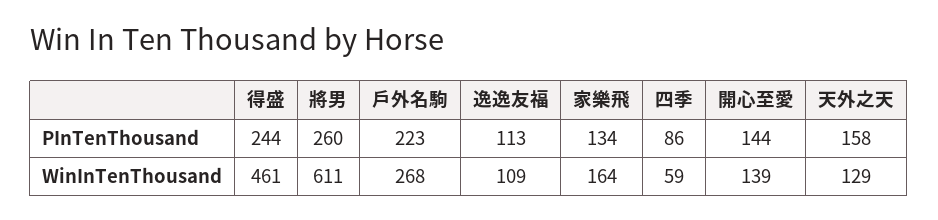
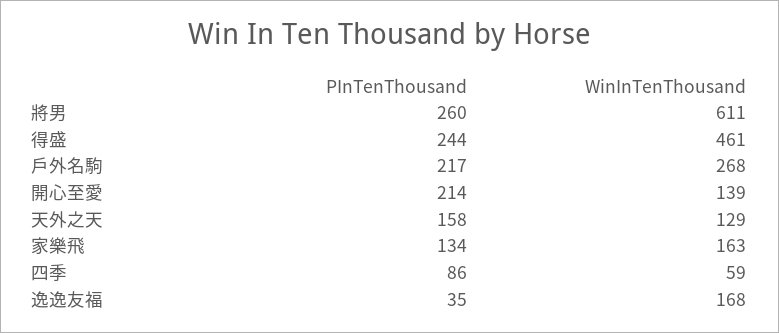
戶外名駒, PInTenThousand: 223 -> 217
逸逸友福, PInTenThousand: 113 -> 35
開心至愛, PInTenThousand: 144 -> 214
逸逸友福, WinInTenThousand: 109 -> 168
家樂飛, WinInTenThousand: 164 -> 163

